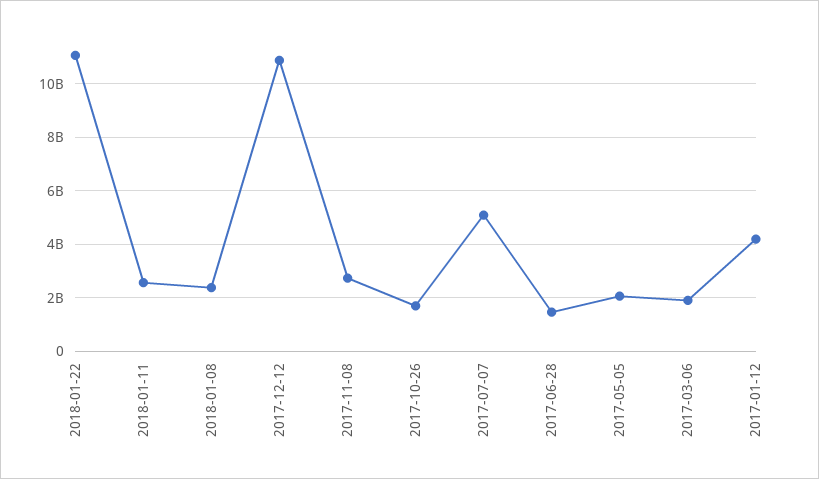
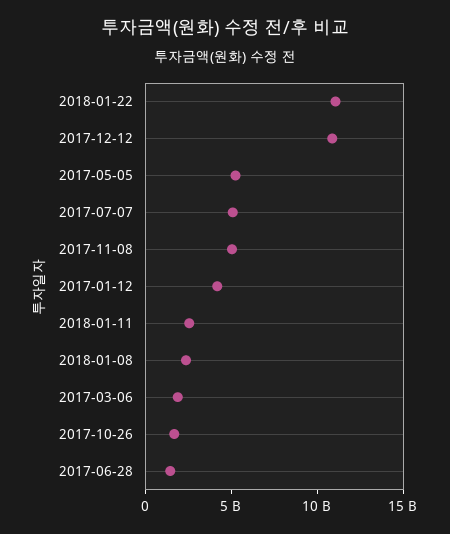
2017-11-08: 2750000000 -> 5000000000
2017-05-05: 2000000000 -> 5000000000

